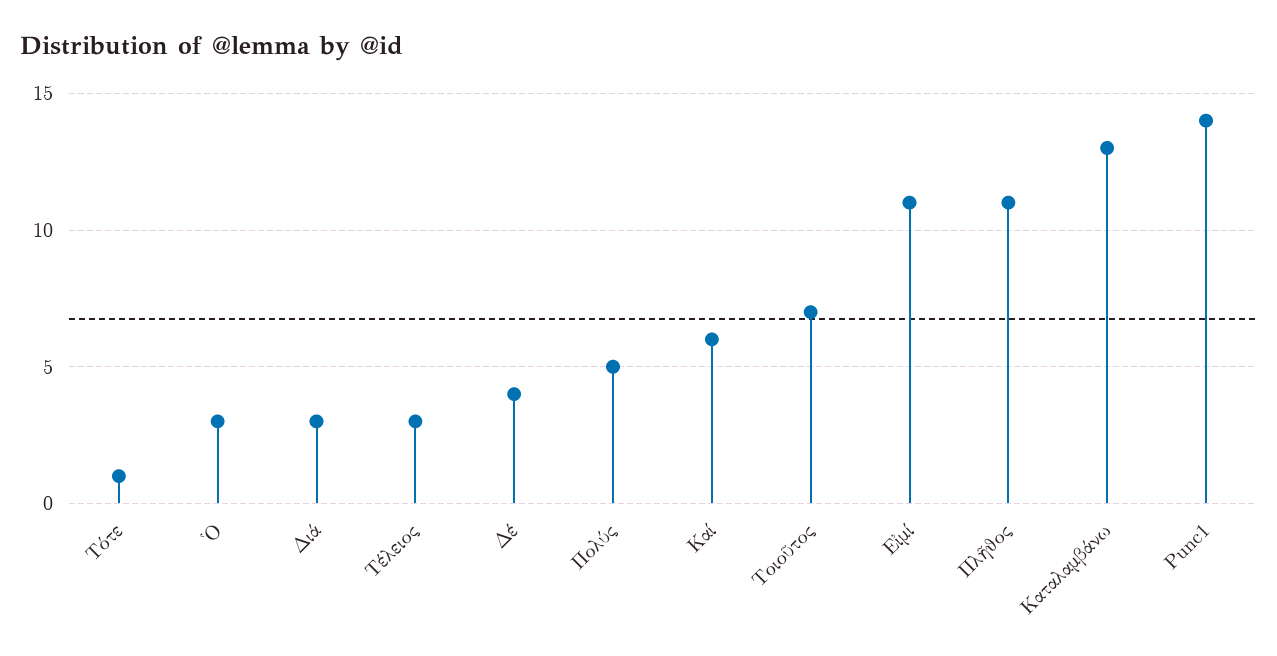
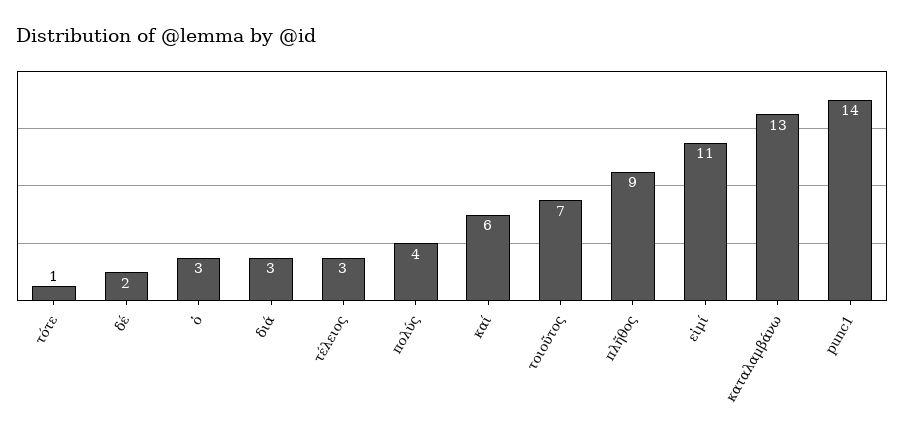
Δέ: 4 -> 2
Πολύς: 5 -> 4
Πλῆθος: 11 -> 9

